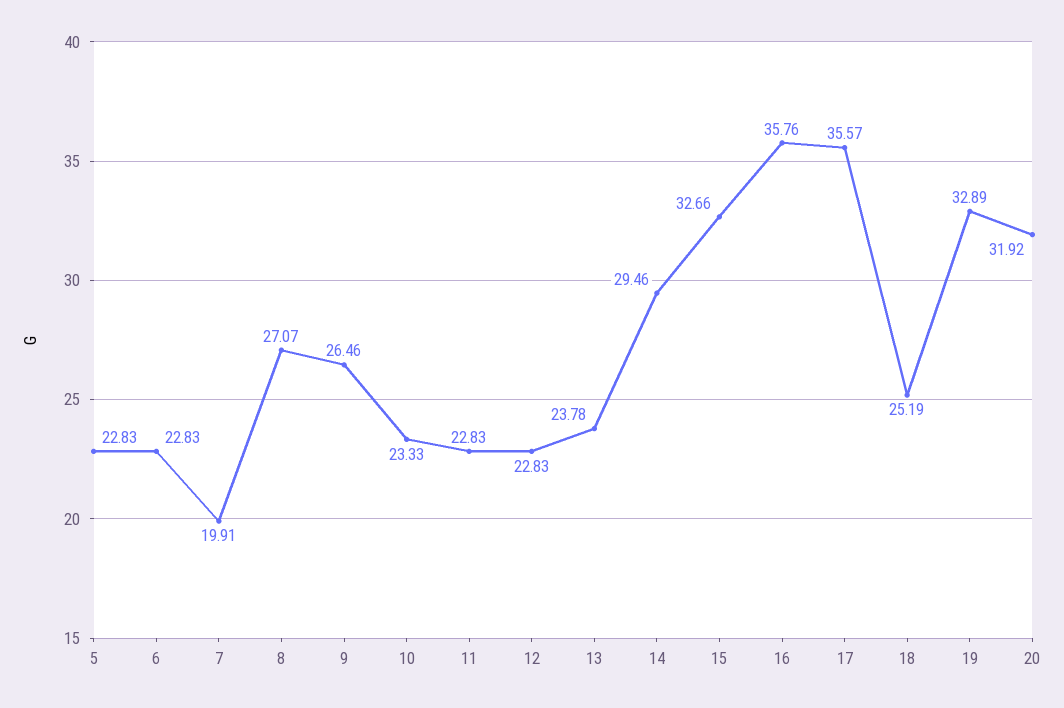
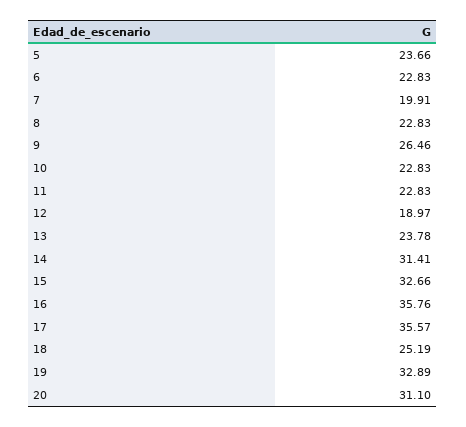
5: 22.83 -> 23.66
8: 27.07 -> 22.83
10: 23.33 -> 22.83
12: 22.83 -> 18.97
14: 29.46 -> 31.41
20: 31.92 -> 31.1

